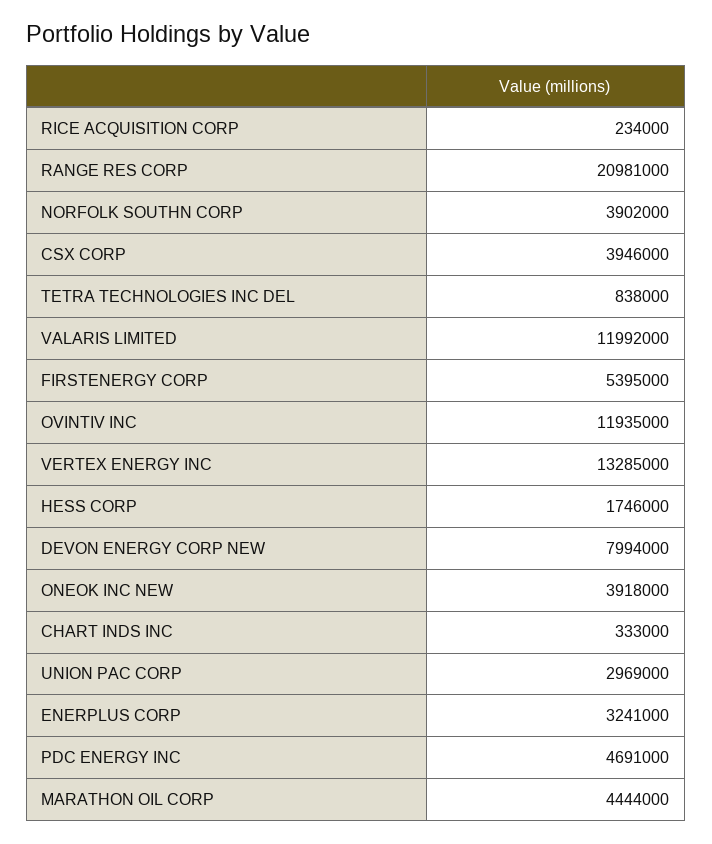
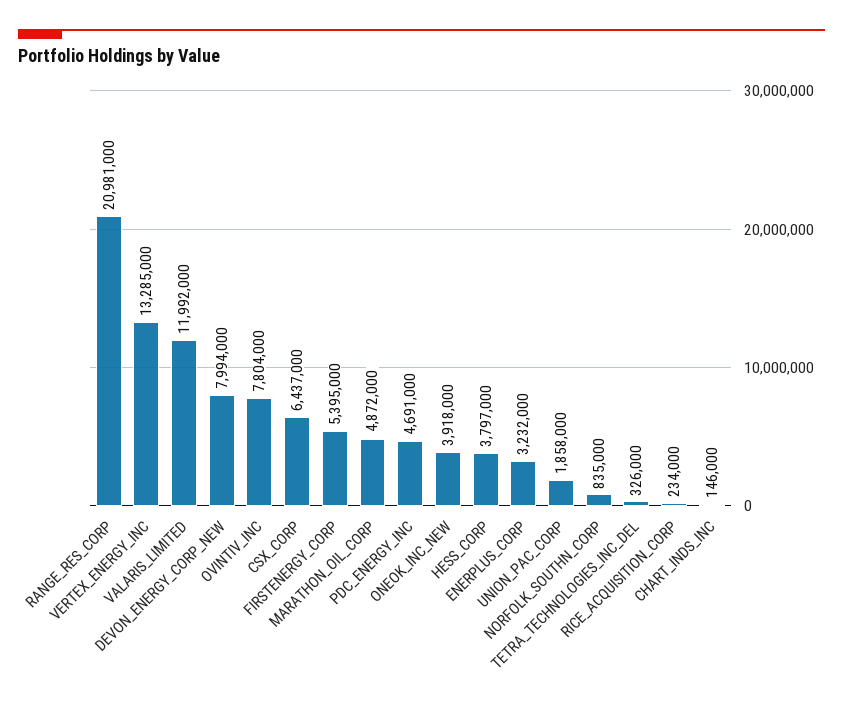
NORFOLK SOUTHN CORP: 3902000 -> 835000
CSX CORP: 3946000 -> 6437000
TETRA TECHNOLOGIES INC DEL: 838000 -> 326000
OVINTIV INC: 11935000 -> 7804000
HESS CORP: 1746000 -> 3797000
CHART INDS INC: 333000 -> 146000
UNION PAC CORP: 2969000 -> 1858000
ENERPLUS CORP: 3241000 -> 3232000
MARATHON OIL CORP: 4444000 -> 4872000

